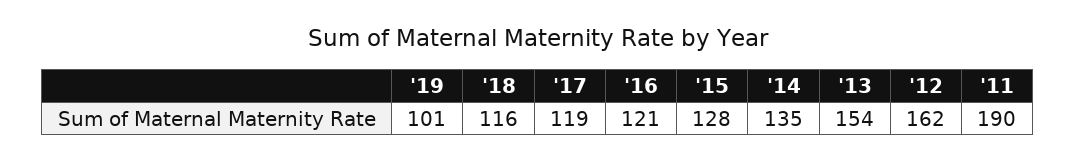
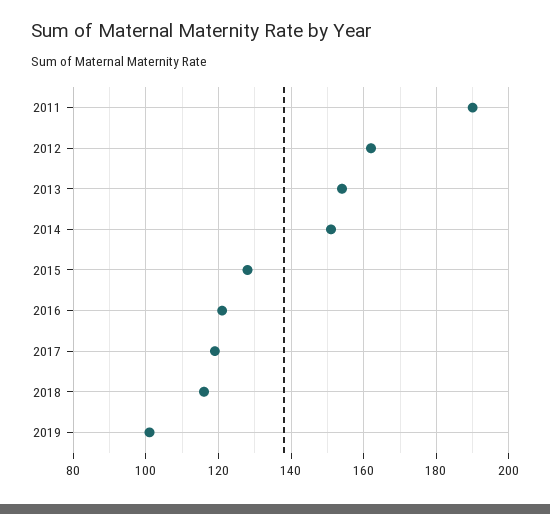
'14: 135 -> 150

